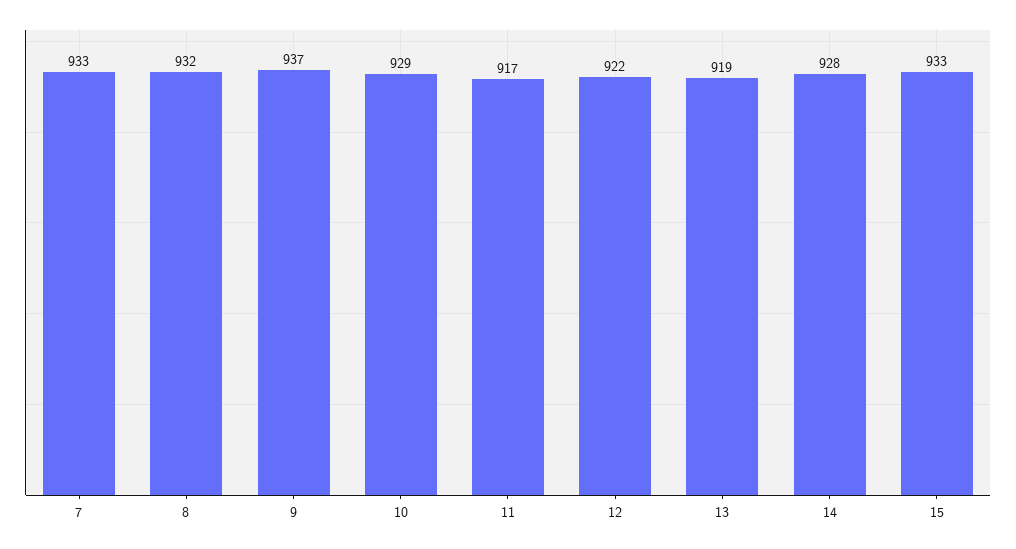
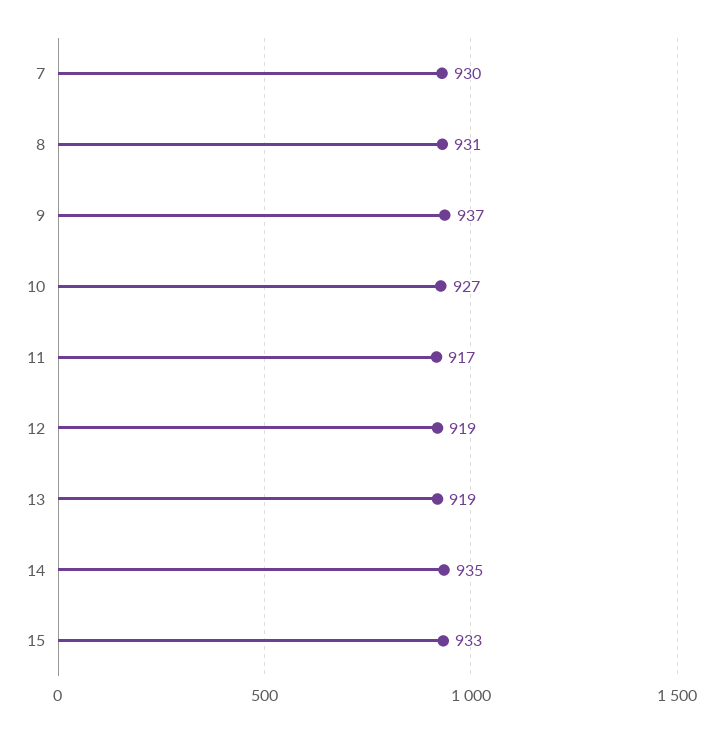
7: 933 -> 930
8: 932 -> 931
10: 929 -> 927
12: 922 -> 919
14: 928 -> 935

